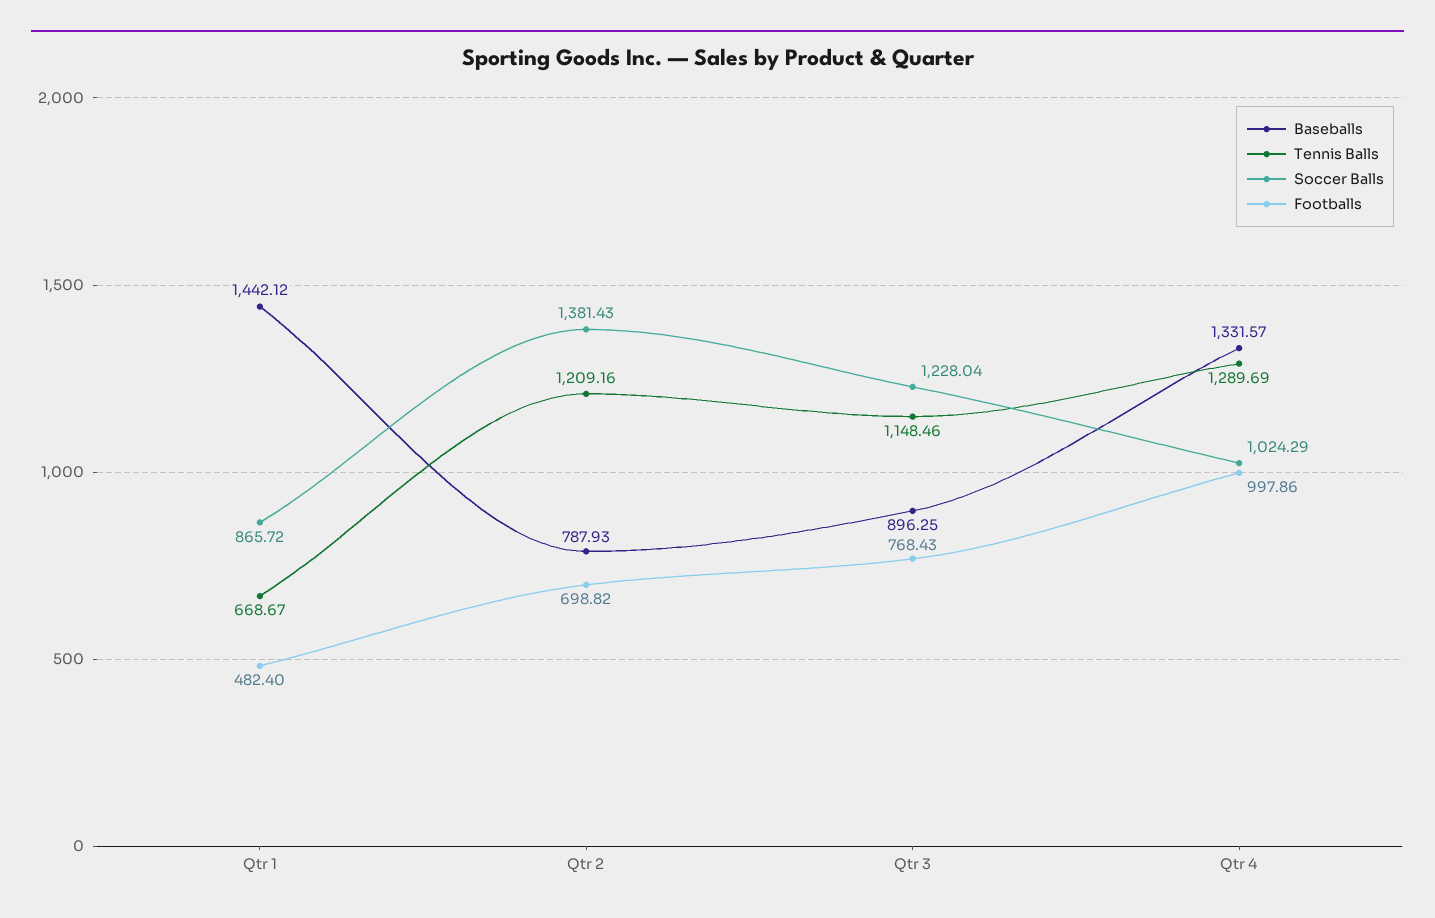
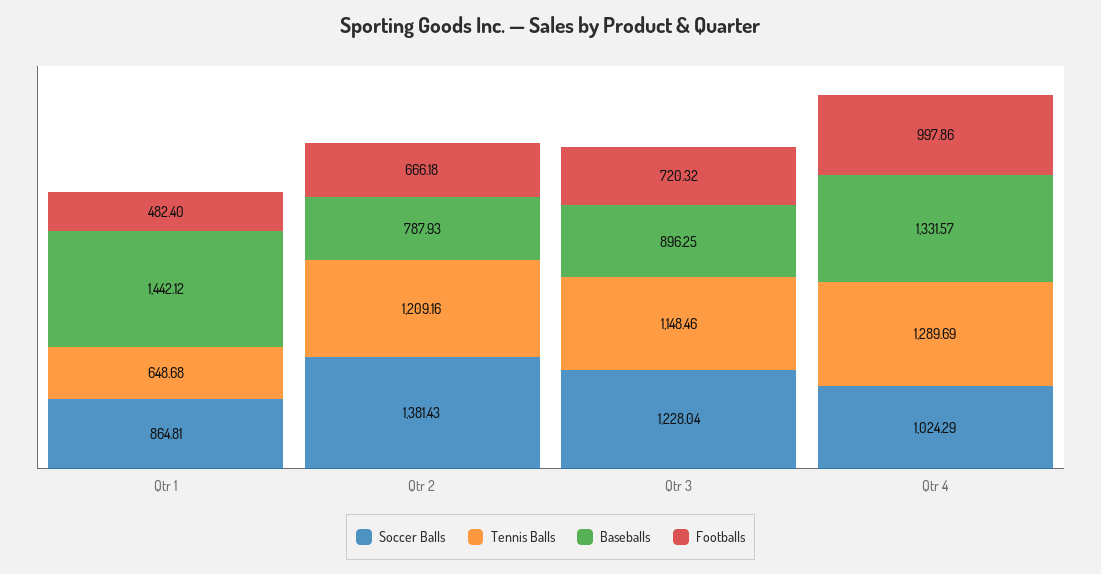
Tennis Balls, Qtr 1: 668.67 -> 648.68
Soccer Balls, Qtr 1: 865.72 -> 864.81
Footballs, Qtr 2: 698.82 -> 666.18
Footballs, Qtr 3: 768.43 -> 720.32

